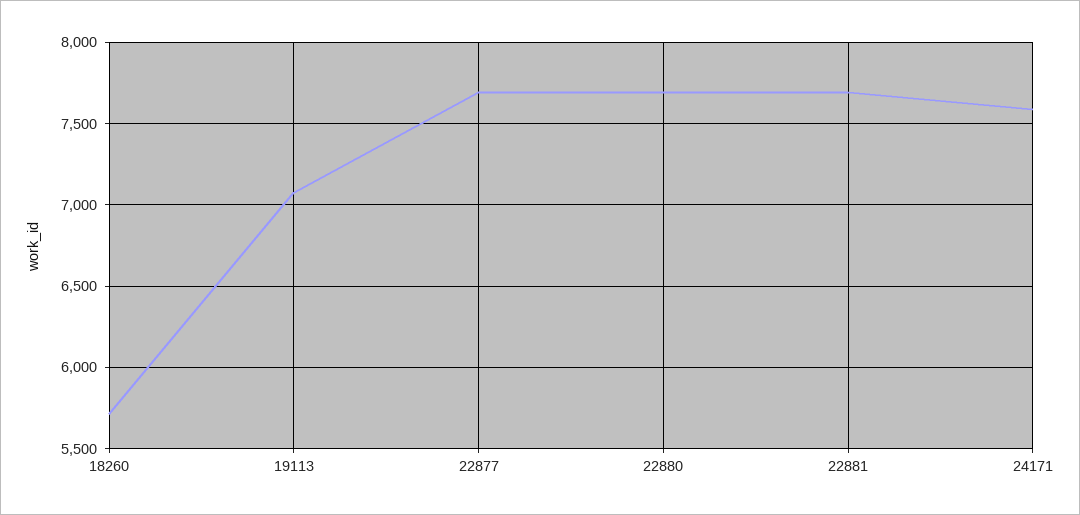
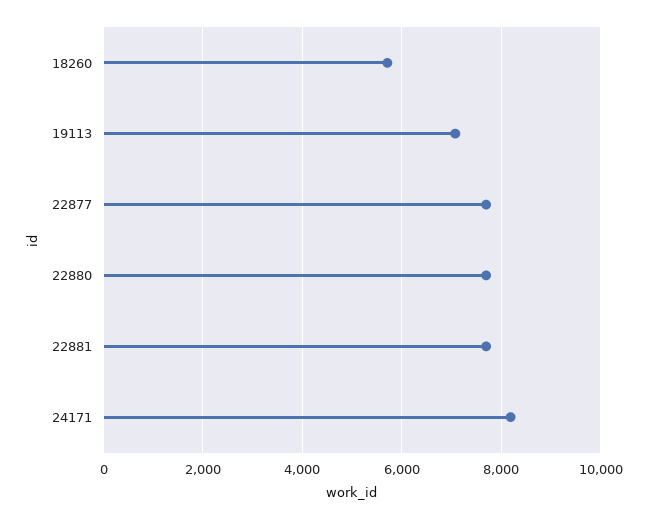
24171: 7600 -> 8200

